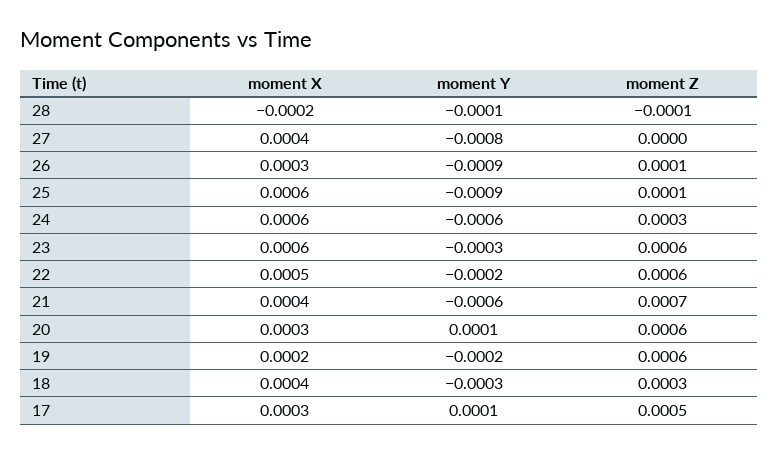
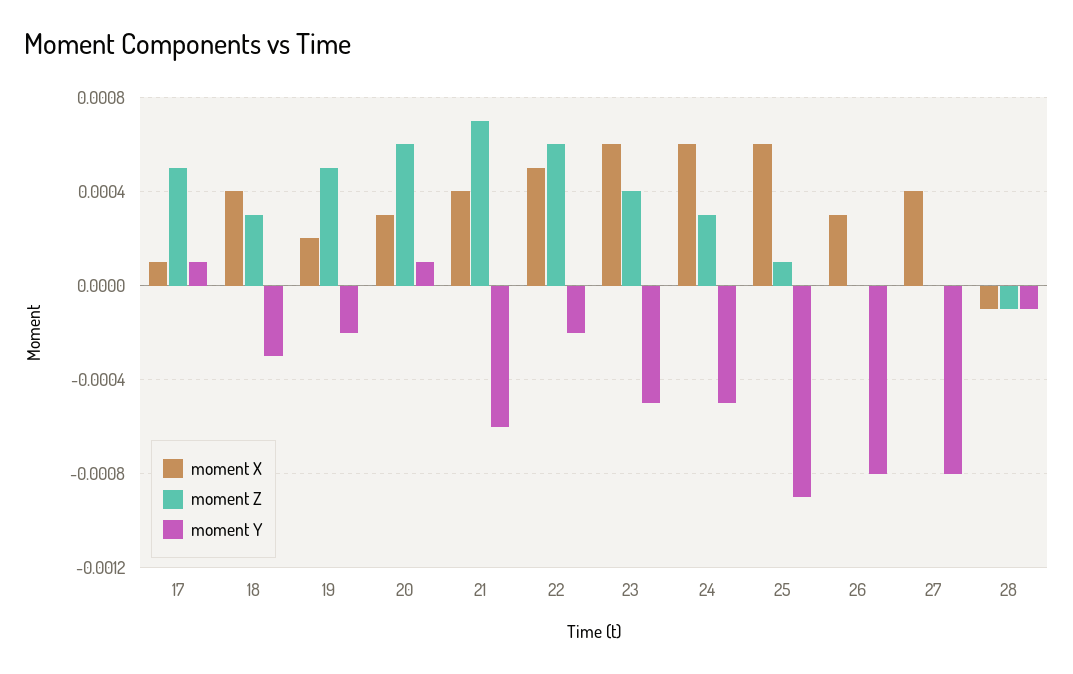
moment X, 28: -0.0002 -> -0.0001
moment Y, 26: -0.0009 -> -0.0008
moment Z, 26: 0.0001 -> 0
moment Y, 24: -0.0006 -> -0.0005
moment Y, 23: -0.0003 -> -0.0005
moment Z, 23: 0.0006 -> 0.0004
moment Z, 19: 0.0006 -> 0.0005
moment X, 17: 0.0003 -> 0.0001

